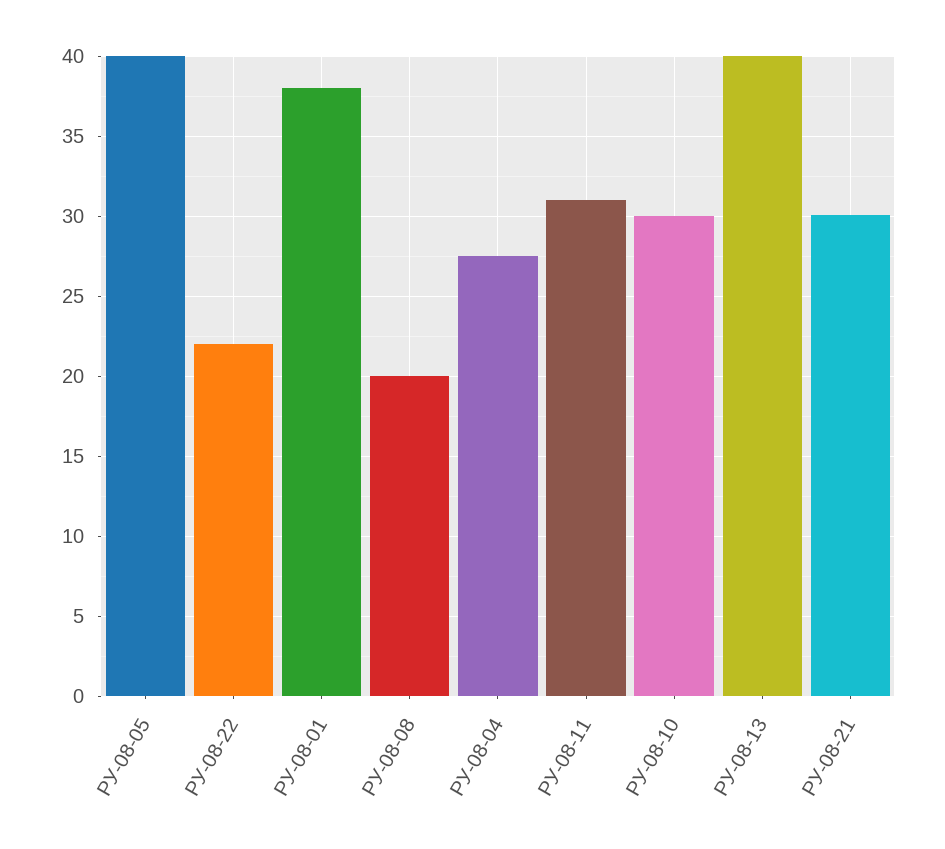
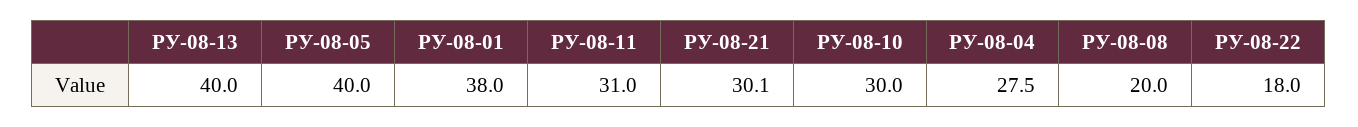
РУ-08-22: 22 -> 18

